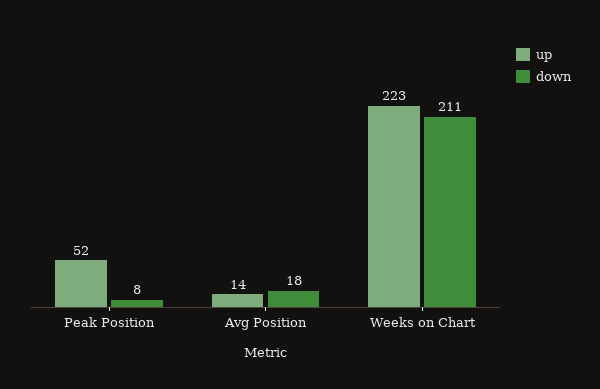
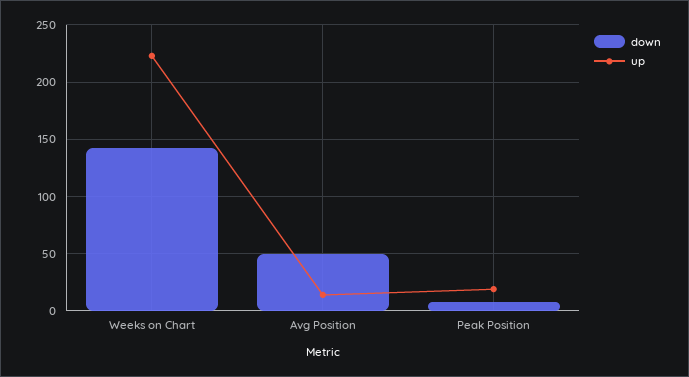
up, Peak Position: 52 -> 20
down, Avg Position: 18 -> 50
down, Weeks on Chart: 211 -> 140

